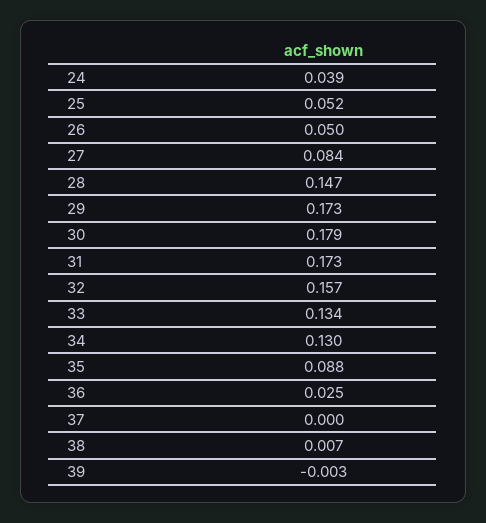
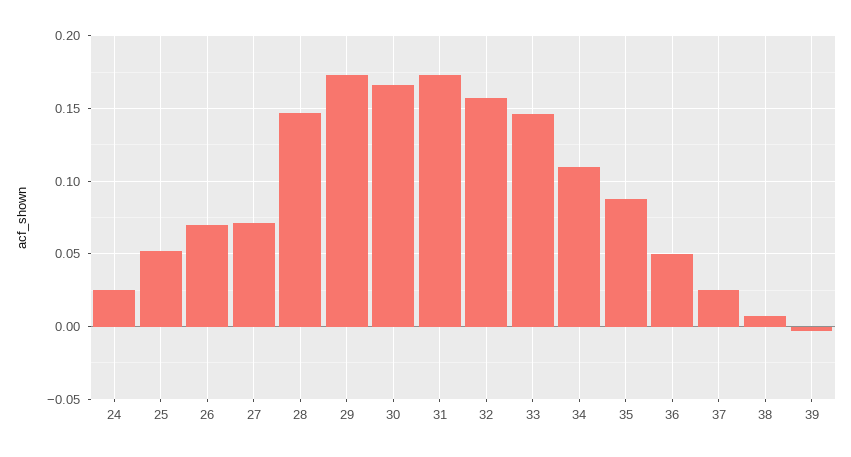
24: 0.039 -> 0.025
26: 0.05 -> 0.07
27: 0.084 -> 0.07
30: 0.179 -> 0.165
33: 0.134 -> 0.145
34: 0.13 -> 0.11
36: 0.025 -> 0.05
37: 0 -> 0.025

